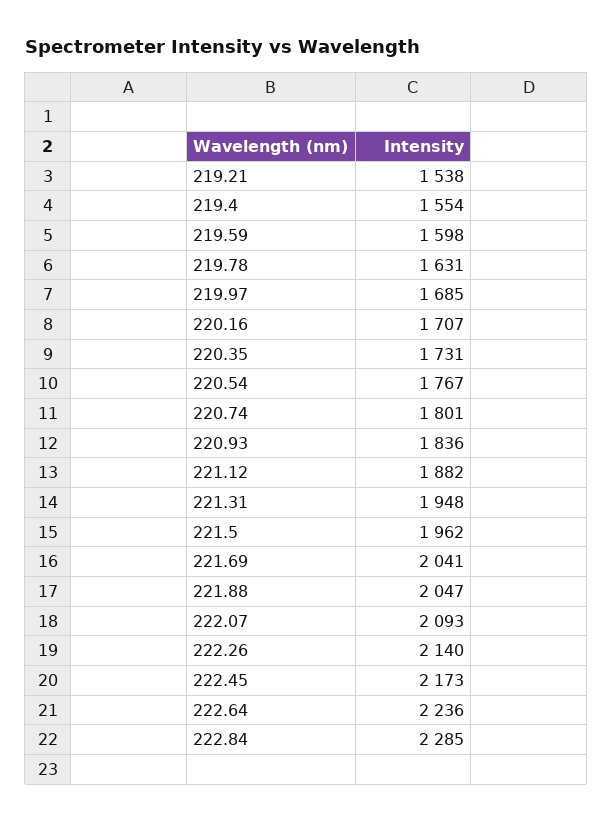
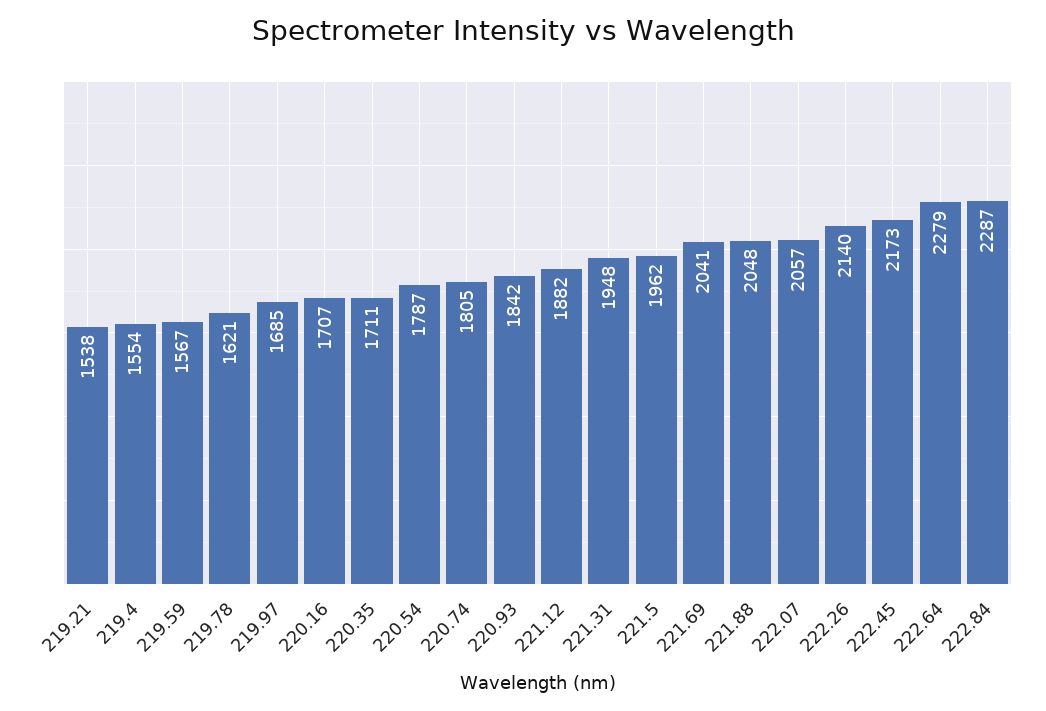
219.59: 1598 -> 1567
219.78: 1631 -> 1621
220.35: 1731 -> 1711
220.54: 1767 -> 1787
220.74: 1801 -> 1805
220.93: 1836 -> 1842
221.88: 2047 -> 2048
222.07: 2093 -> 2057
222.64: 2236 -> 2279
222.84: 2285 -> 2287

